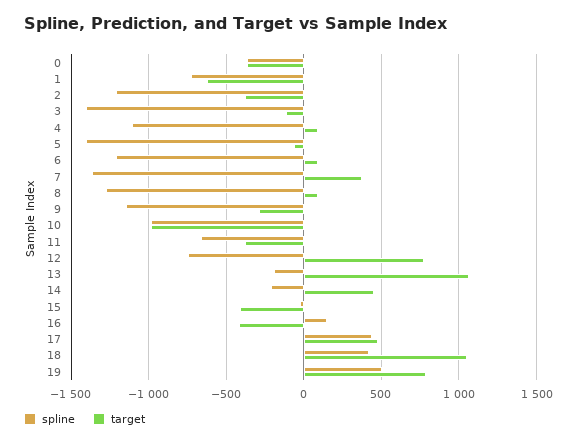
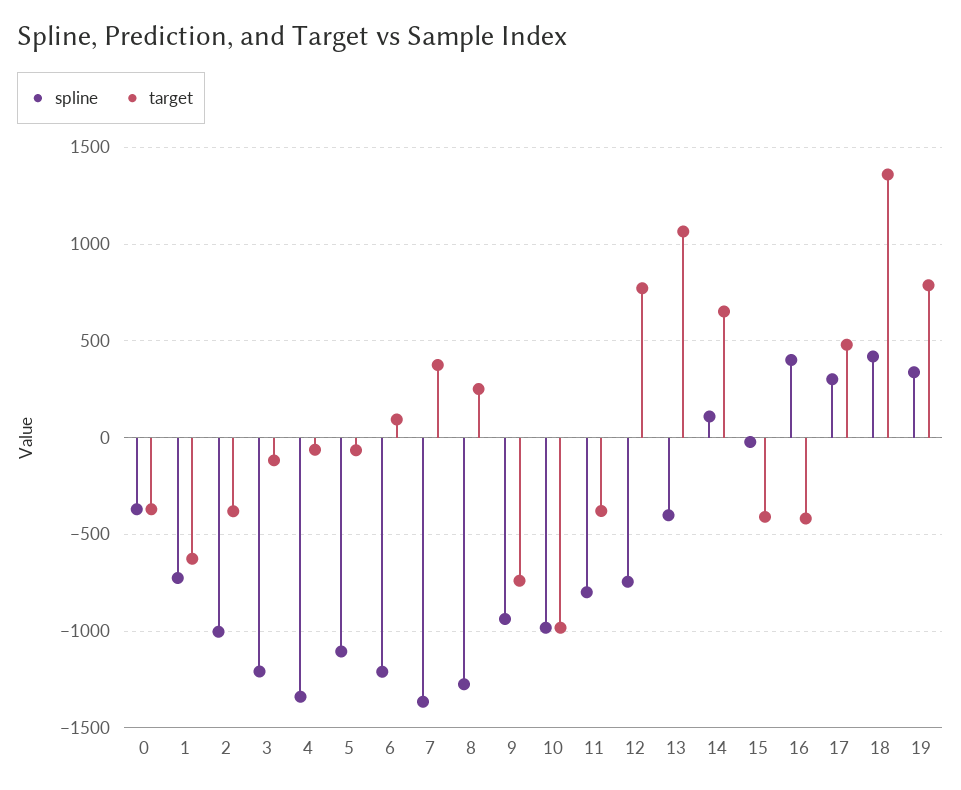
spline, 2: -1200 -> -1000
spline, 3: -1400 -> -1200
spline, 4: -1100 -> -1350
target, 4: 100 -> -50
spline, 5: -1400 -> -1100
target, 8: 100 -> 250
spline, 9: -1150 -> -950
target, 9: -300 -> -750
spline, 11: -650 -> -800
spline, 13: -200 -> -400
spline, 14: -200 -> 100
target, 14: 450 -> 650
spline, 16: 150 -> 400
spline, 17: 450 -> 300
target, 18: 1050 -> 1350
spline, 19: 500 -> 350

